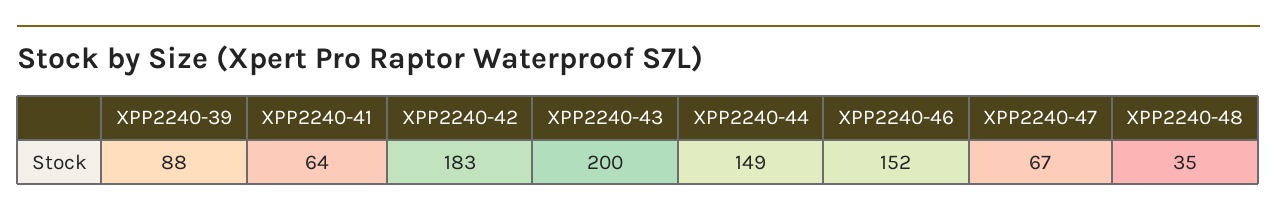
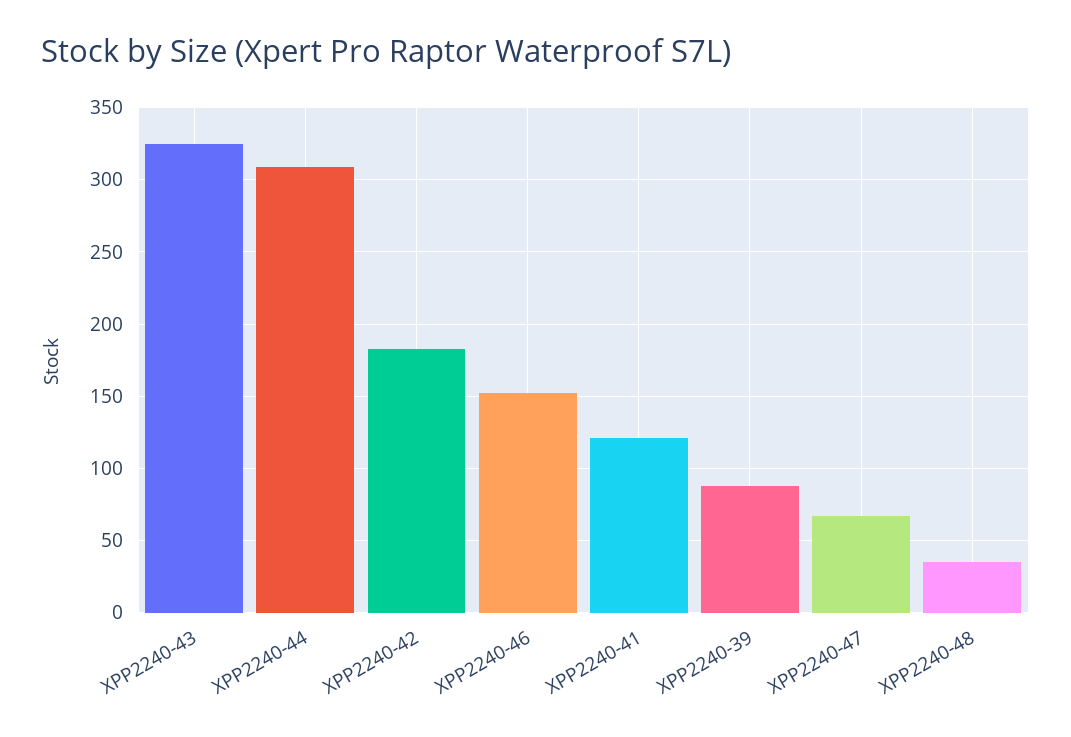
XPP2240-41: 64 -> 120
XPP2240-43: 200 -> 325
XPP2240-44: 149 -> 310

